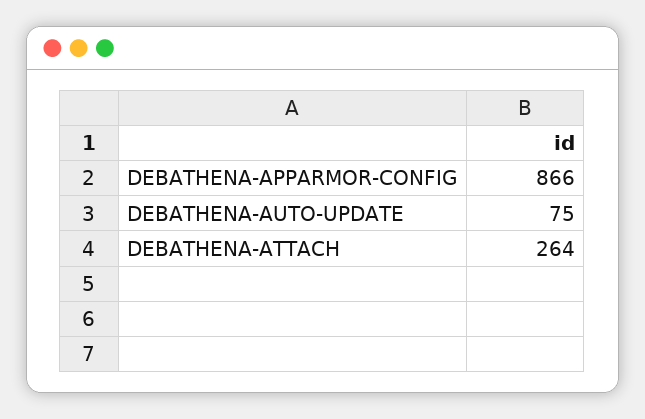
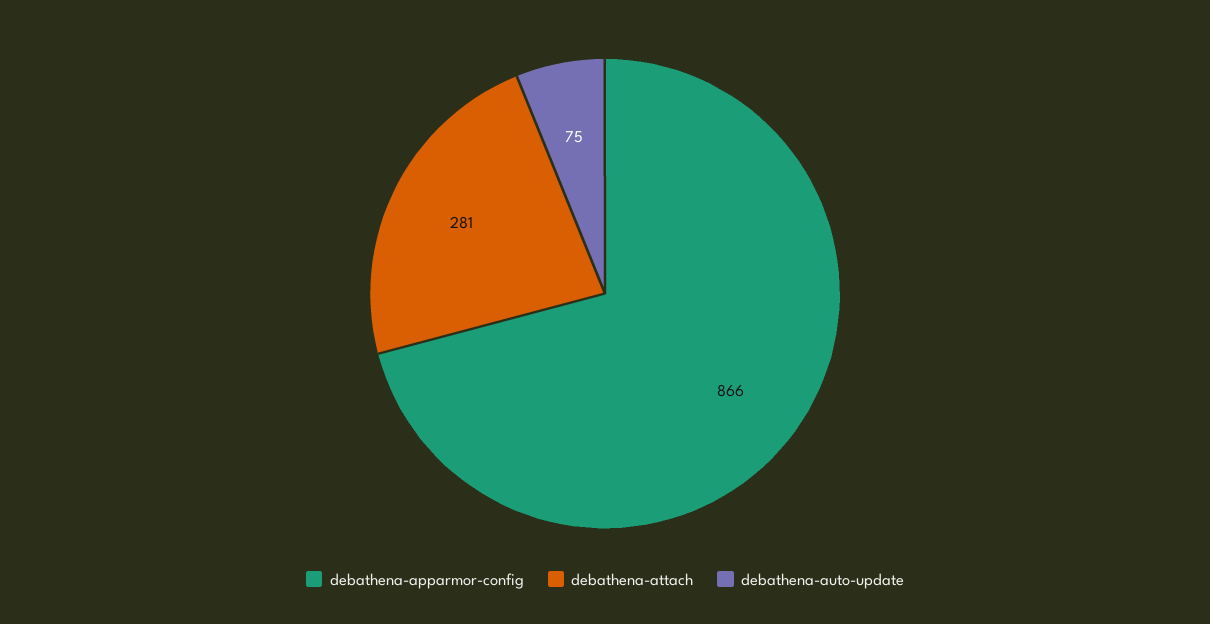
DEBATHENA-ATTACH: 264 -> 281

